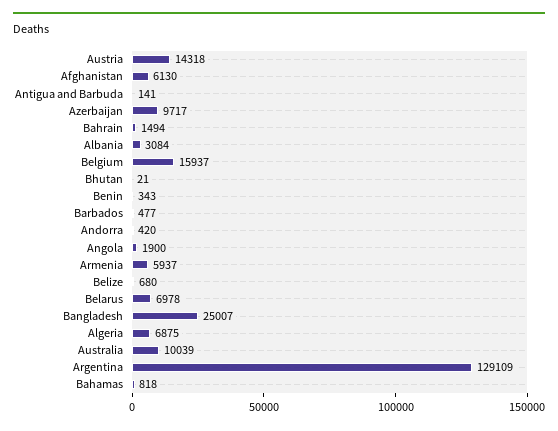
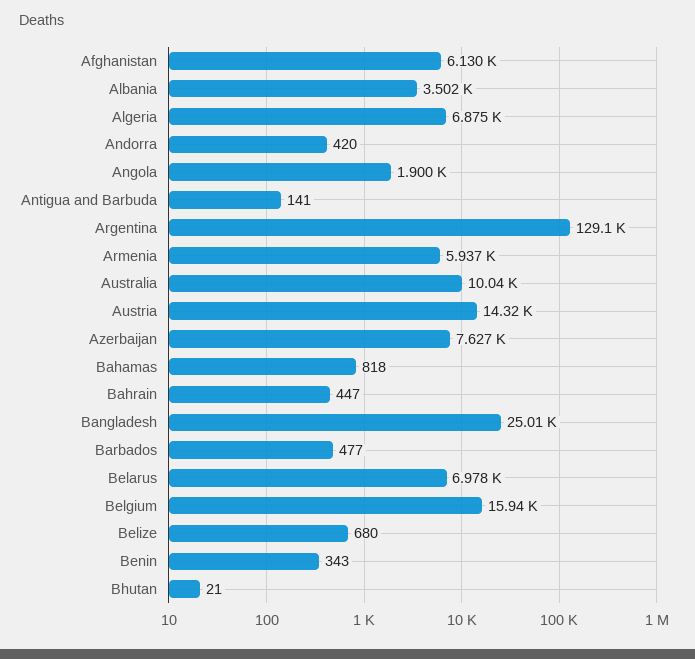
Azerbaijan: 9717 -> 7627
Bahrain: 1494 -> 447
Albania: 3084 -> 3502

